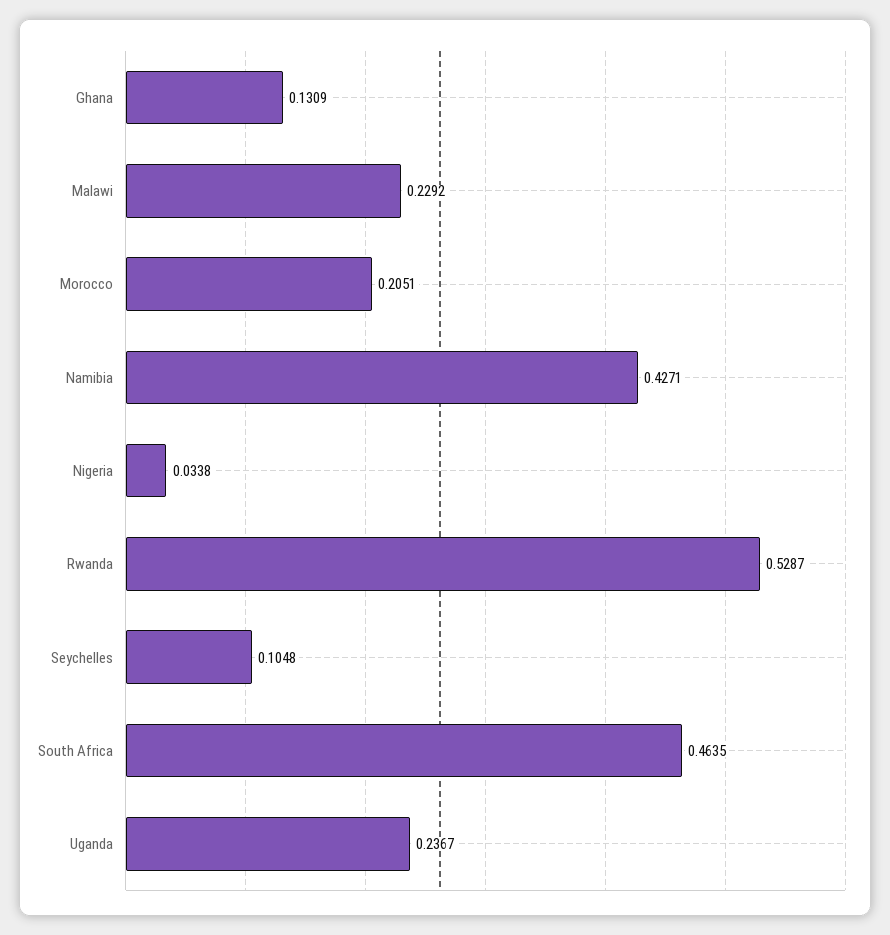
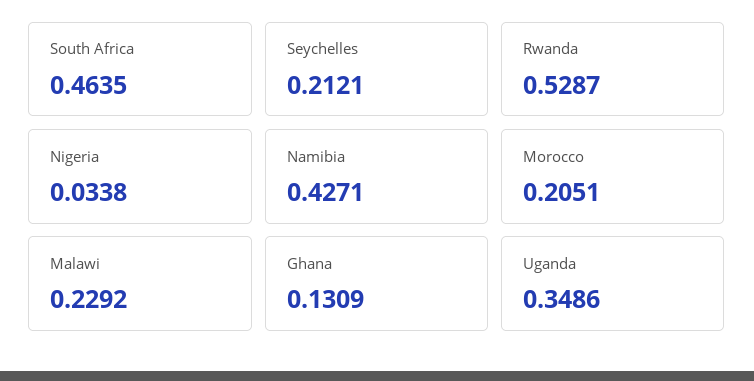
Seychelles: 0.1048 -> 0.2121
Uganda: 0.2367 -> 0.3486

